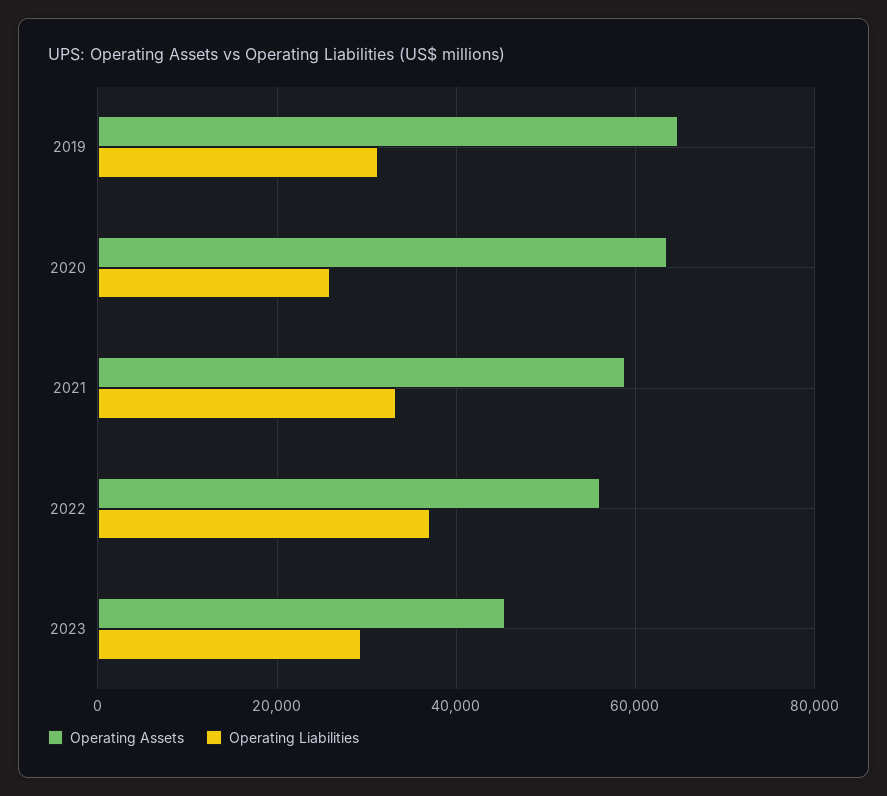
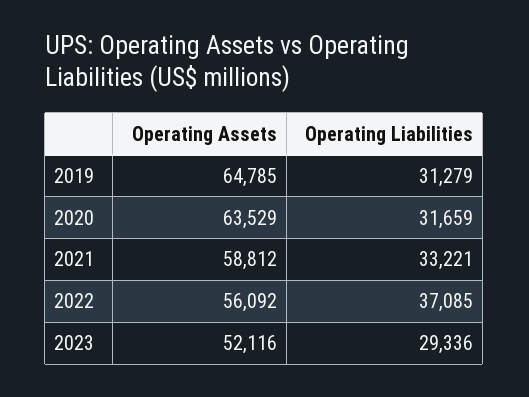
Operating Liabilities, 2020: 26000 -> 31659
Operating Assets, 2023: 46000 -> 52116

